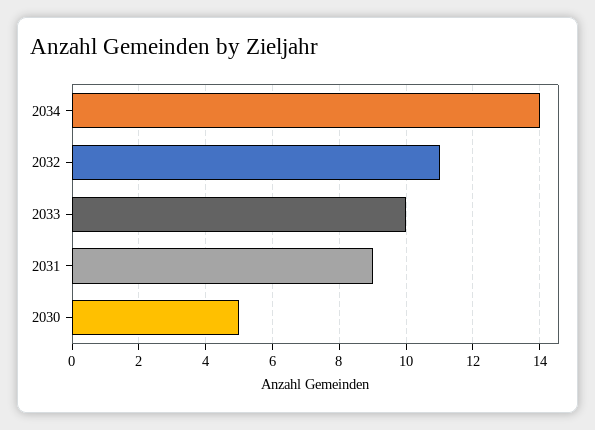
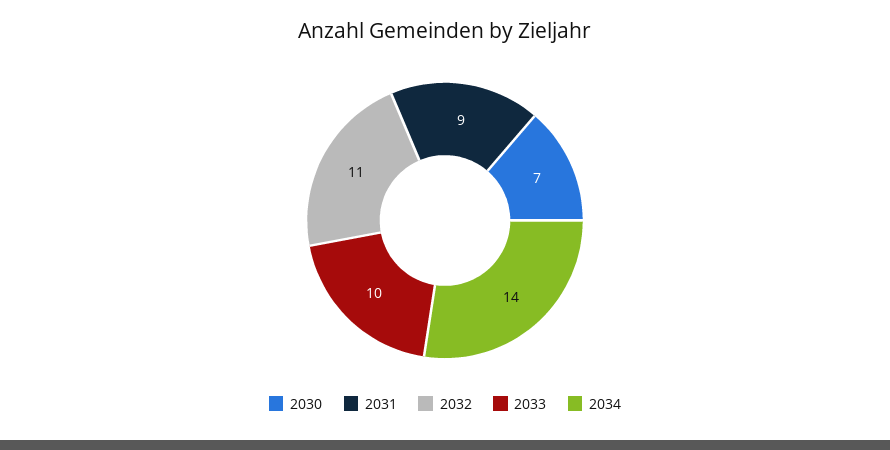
2030: 5 -> 7

